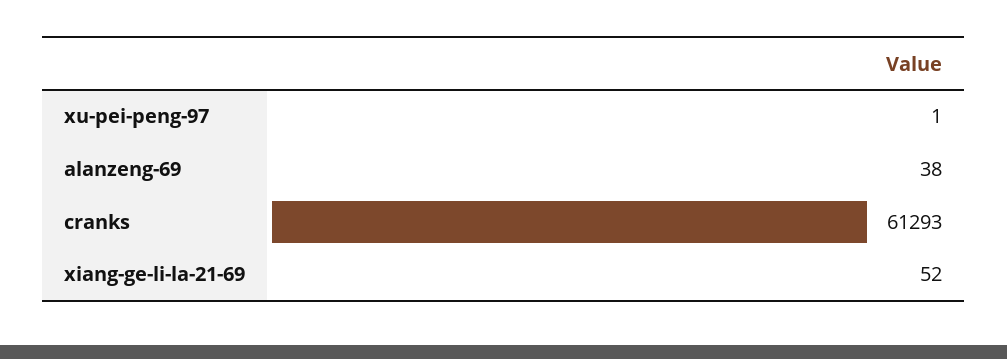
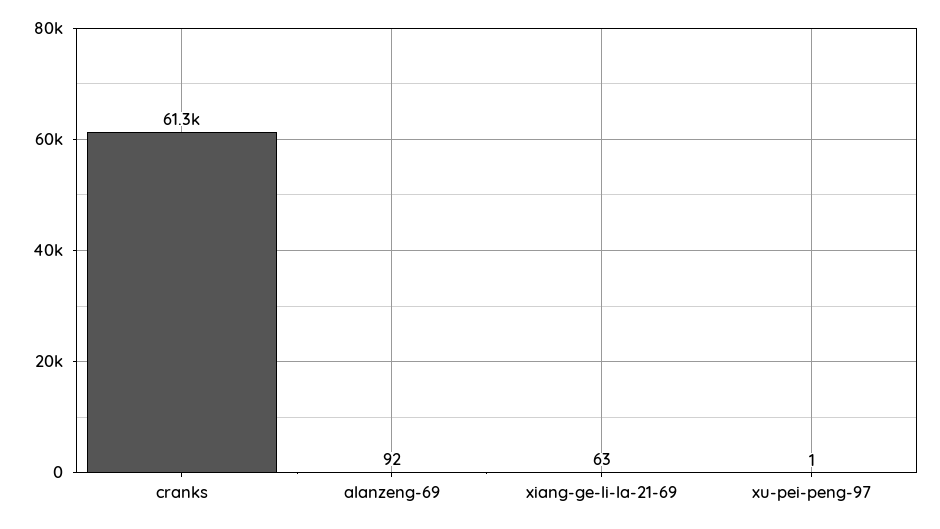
alanzeng-69: 38 -> 92
xiang-ge-li-la-21-69: 52 -> 63

